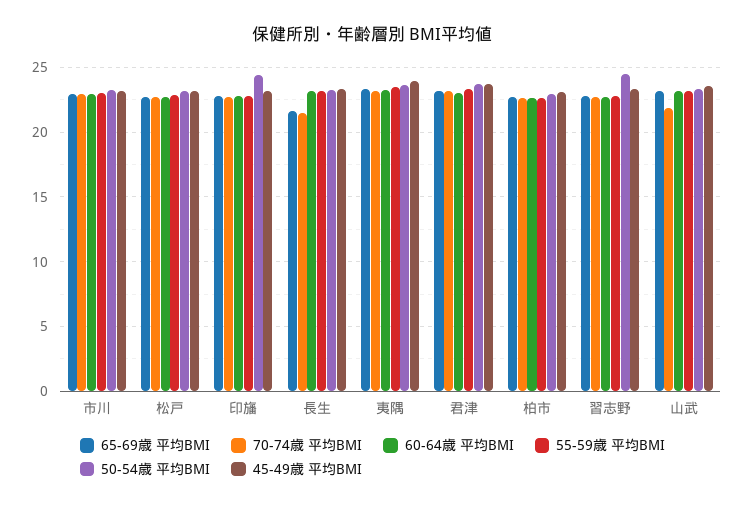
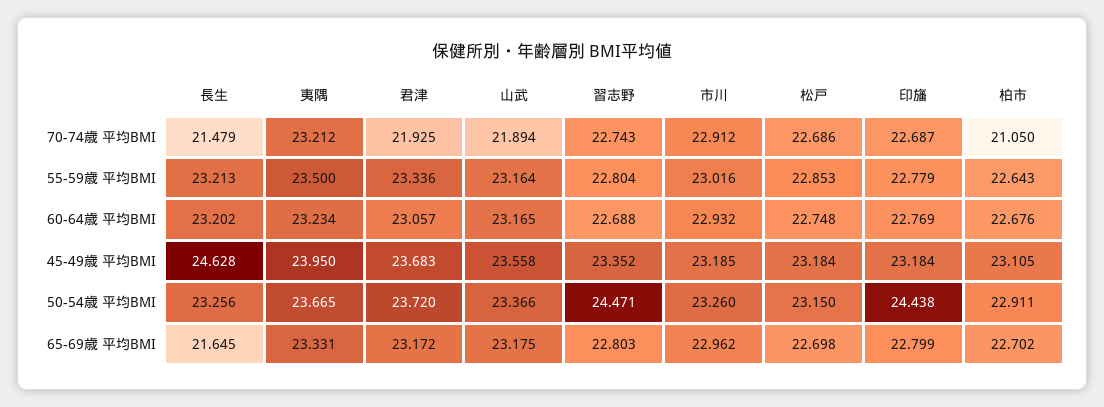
45-49歳 平均BMI, 長生: 23.5 -> 24.628
70-74歳 平均BMI, 君津: 23 -> 21.925
70-74歳 平均BMI, 柏市: 22.5 -> 21.05

